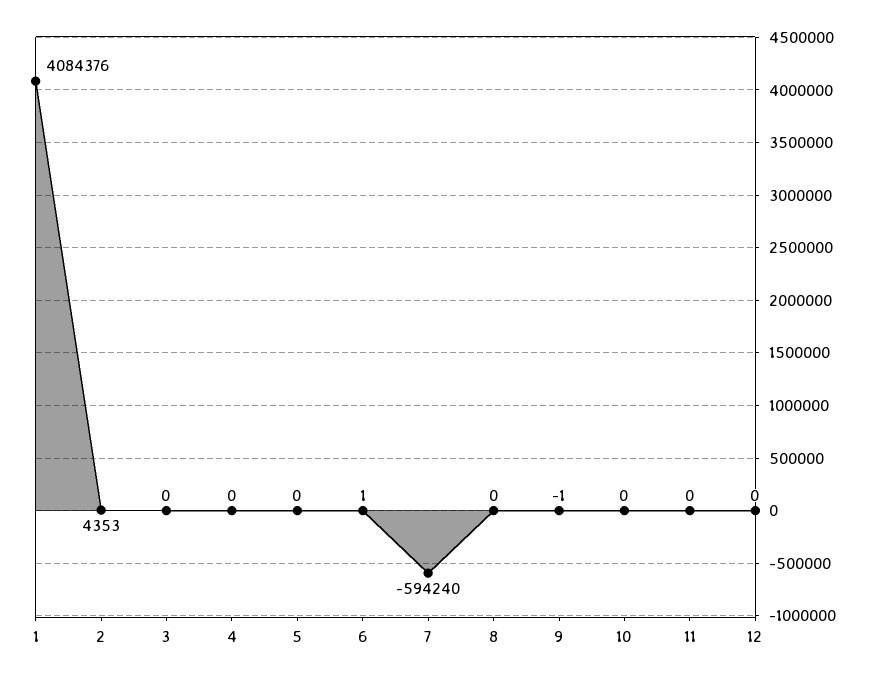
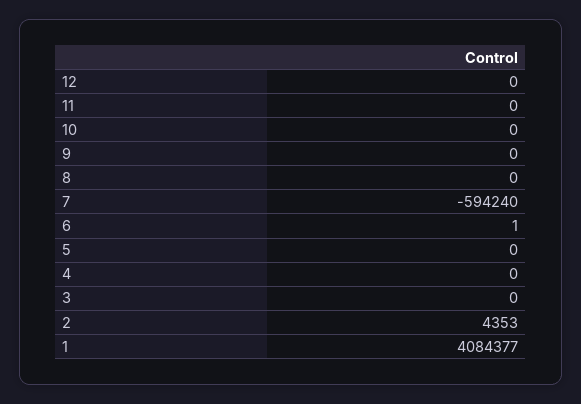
1: 4084376 -> 4084377
9: -1 -> 0

